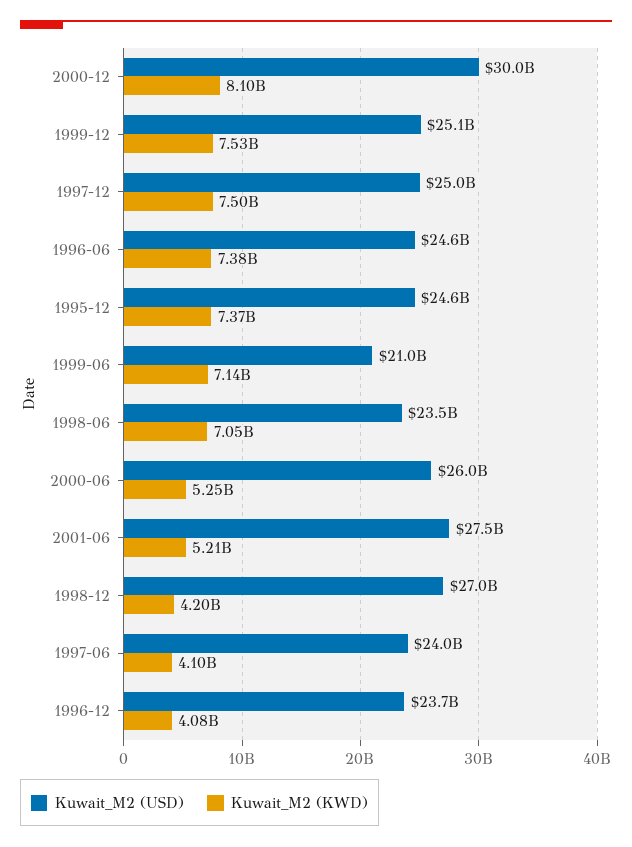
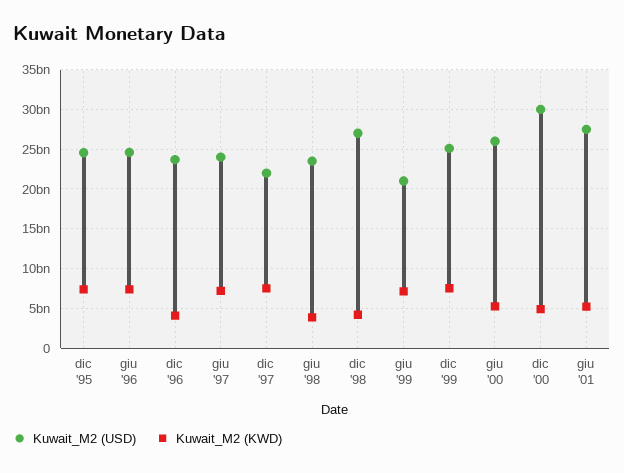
Kuwait_M2 (KWD), 2000-12: 8100000000 -> 5000000000
Kuwait_M2 (USD), 1997-12: 25000000000 -> 22000000000
Kuwait_M2 (KWD), 1998-06: 7050000000 -> 4000000000
Kuwait_M2 (KWD), 1997-06: 4100000000 -> 7000000000

